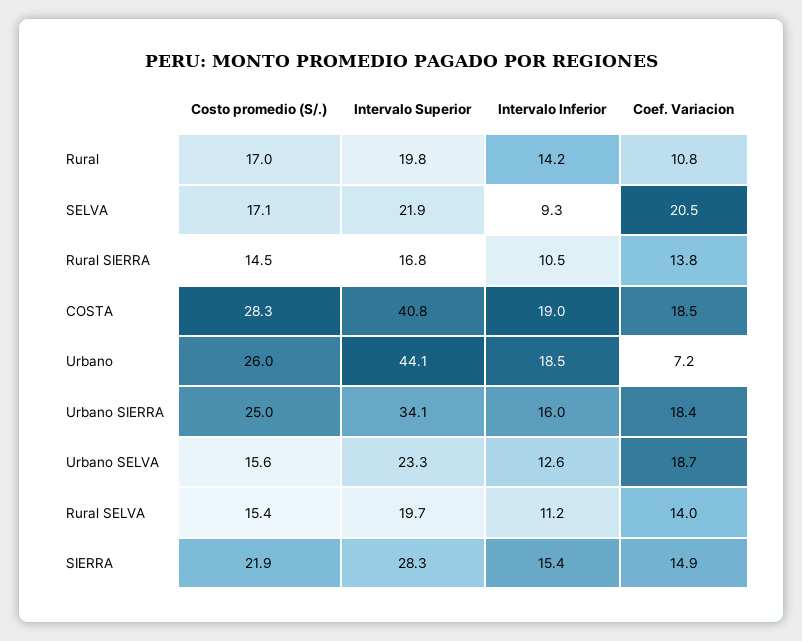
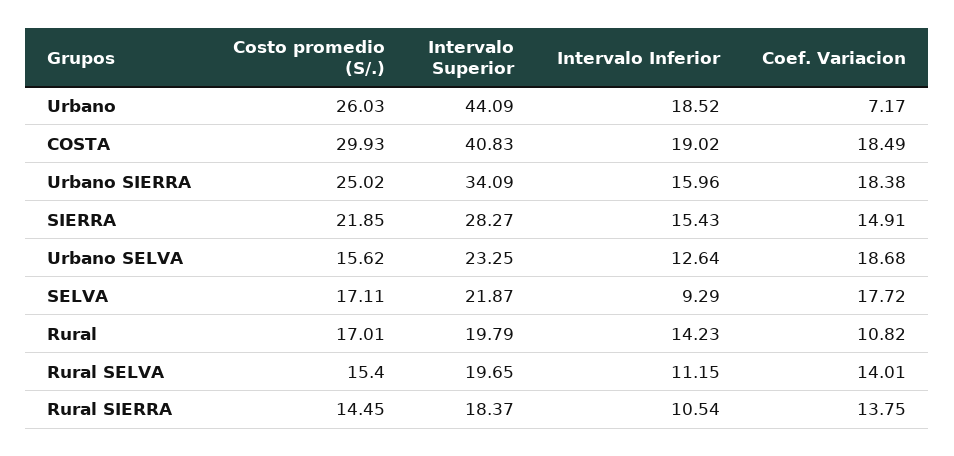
Coef. Variacion, SELVA: 20.5 -> 17.72
Intervalo Superior, Rural SIERRA: 16.8 -> 18.37
Costo promedio (S/.), COSTA: 28.3 -> 29.93

